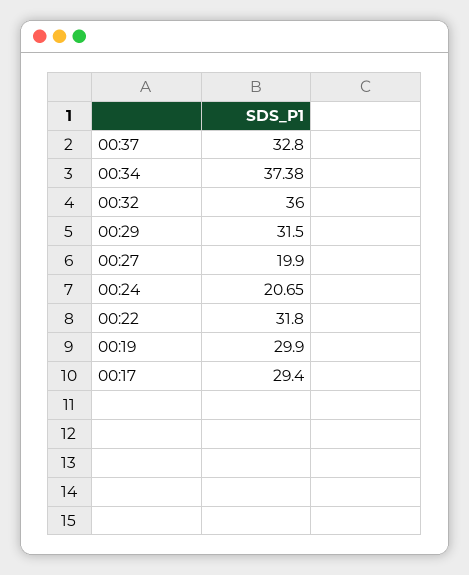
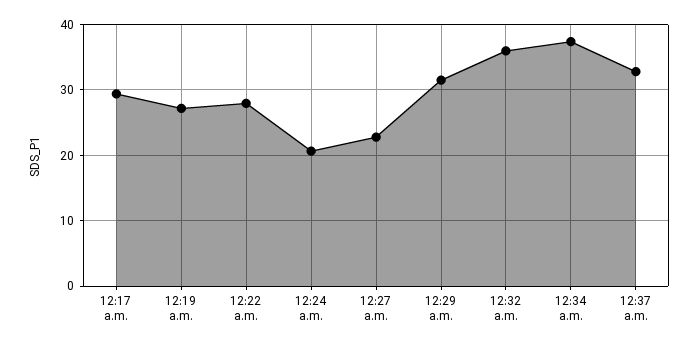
00:27: 19.9 -> 23
00:22: 31.8 -> 28
00:19: 29.9 -> 27

